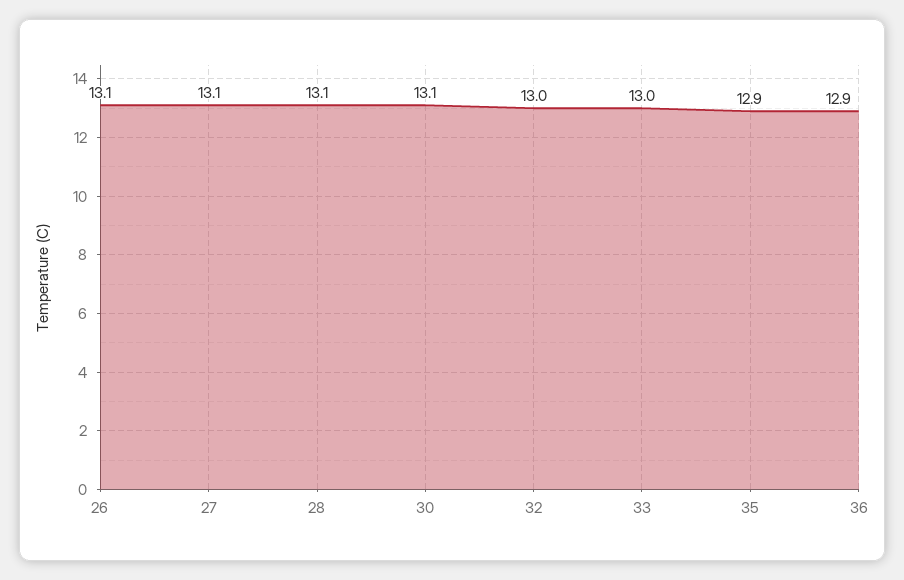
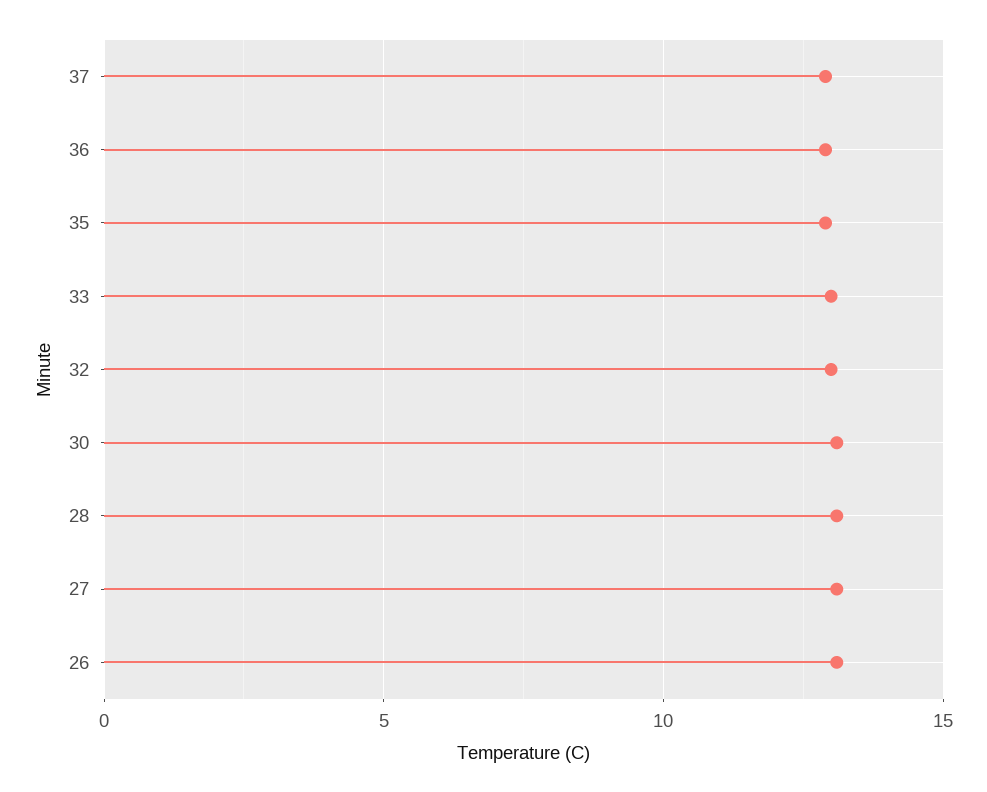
37: none -> 13

